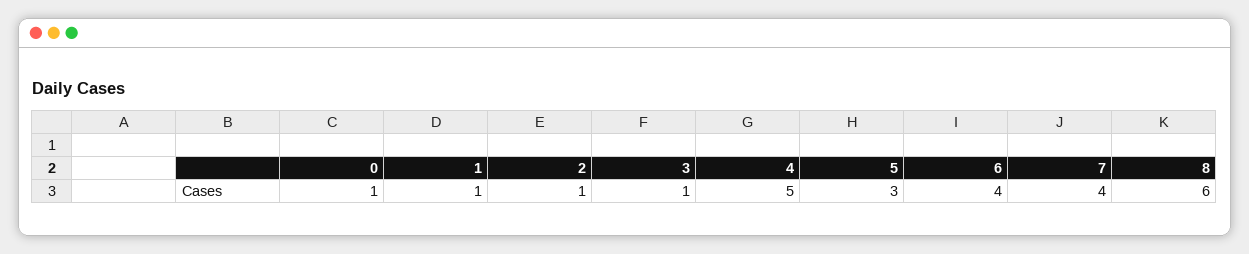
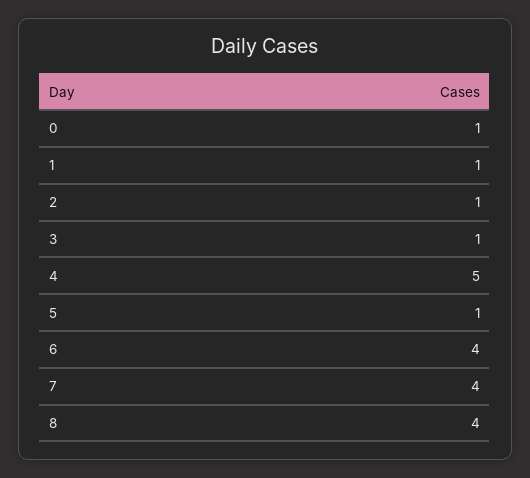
5: 3 -> 1
8: 6 -> 4

